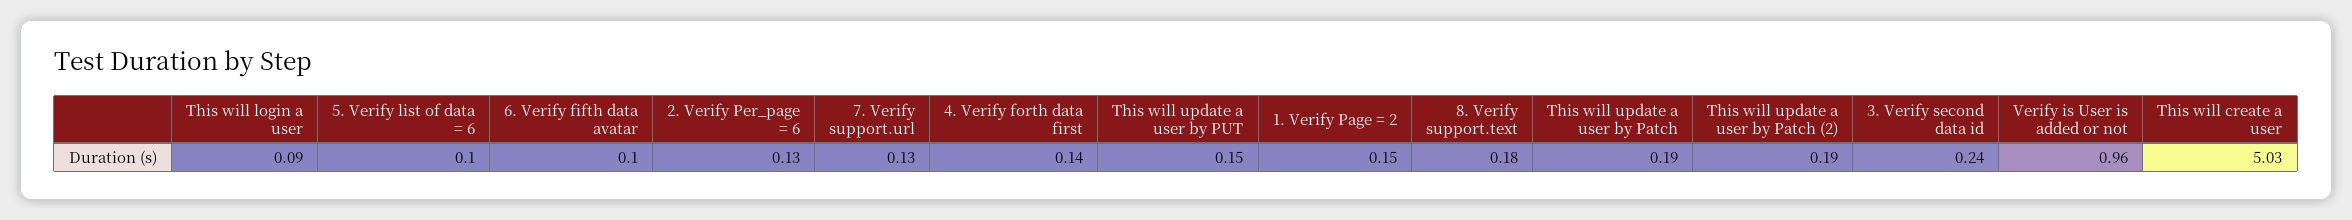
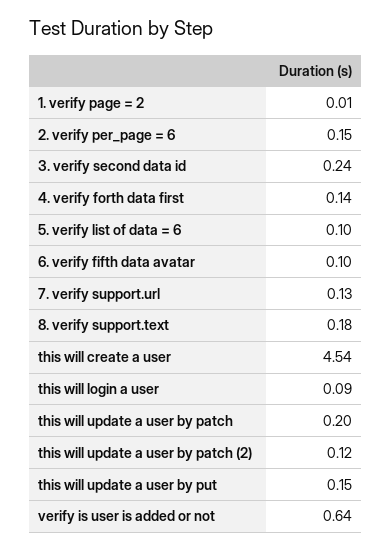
2. Verify Per_page = 6: 0.13 -> 0.15
1. Verify Page = 2: 0.15 -> 0.01
This will update a user by Patch: 0.19 -> 0.2
This will update a user by Patch (2): 0.19 -> 0.12
Verify is User is added or not: 0.96 -> 0.64
This will create a user: 5.03 -> 4.54

